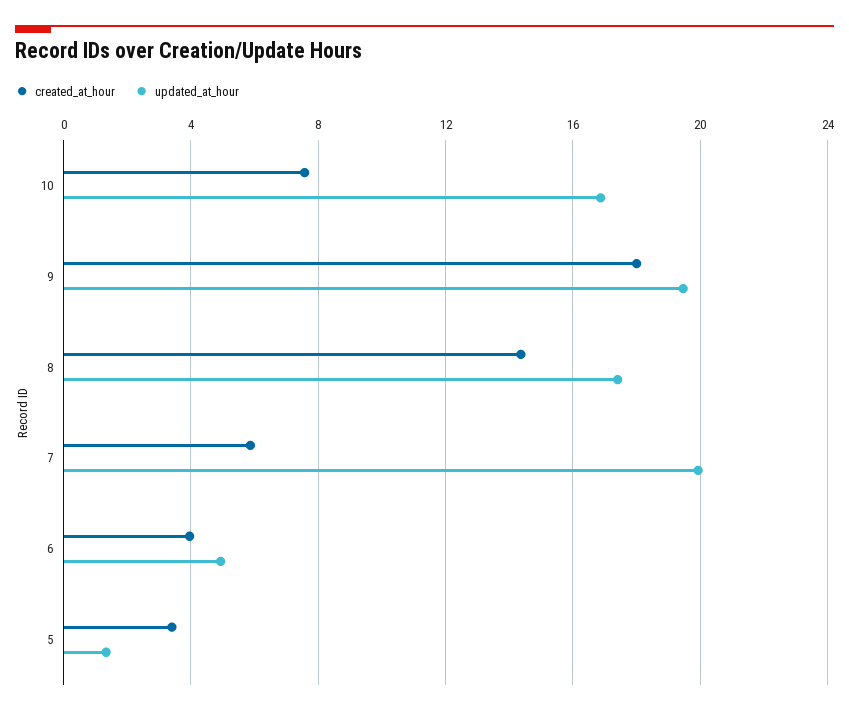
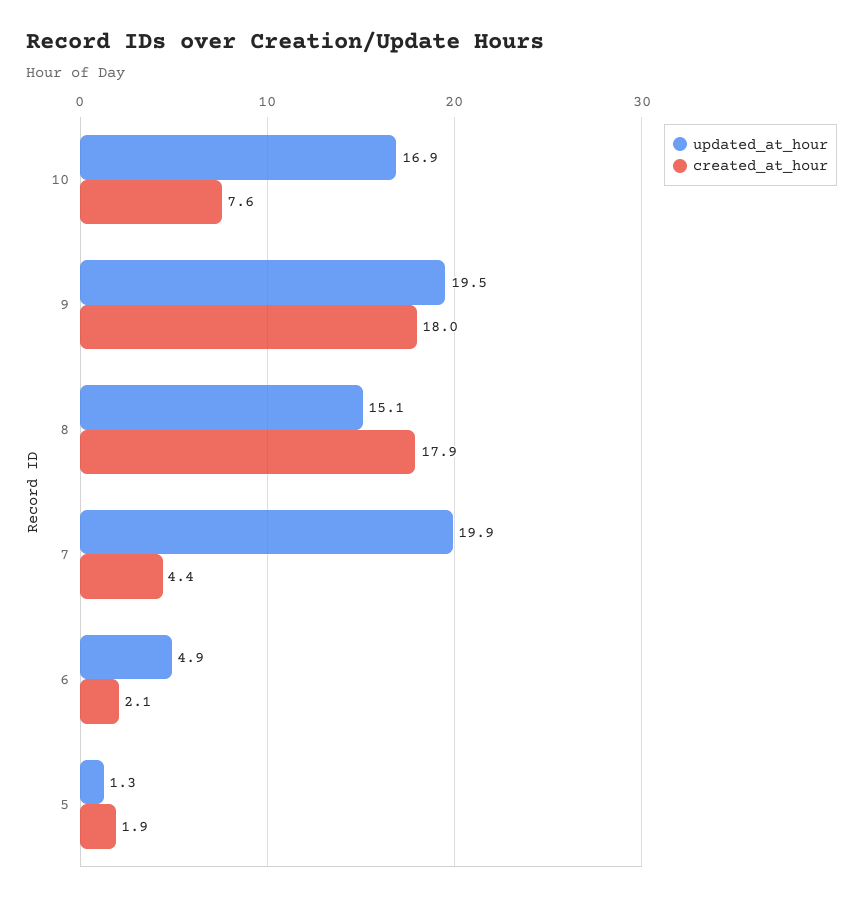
created_at_hour, 8: 14.5 -> 17.9
updated_at_hour, 8: 17.5 -> 15.1
created_at_hour, 7: 6 -> 4.4
created_at_hour, 6: 4 -> 2.1
created_at_hour, 5: 3.5 -> 1.9

